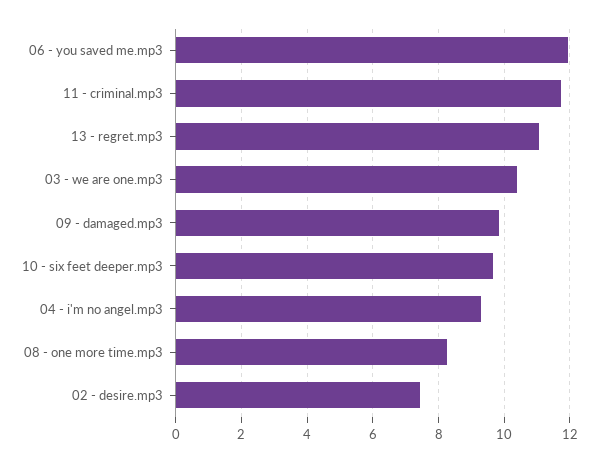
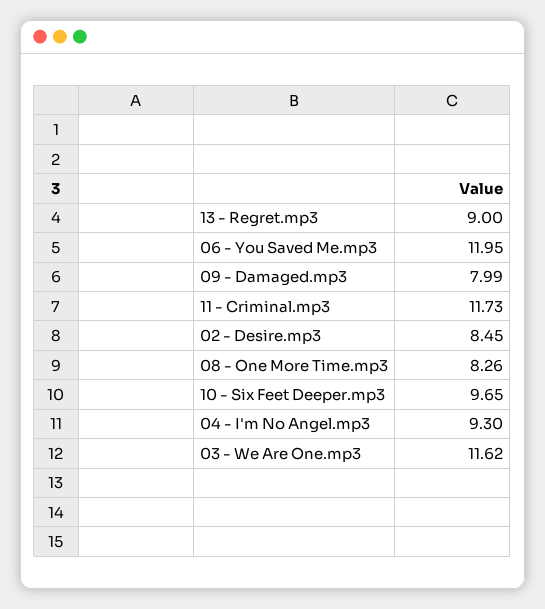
13 - regret.mp3: 11 -> 9
03 - we are one.mp3: 10.4 -> 11.62
09 - damaged.mp3: 9.8 -> 7.99
02 - desire.mp3: 7.4 -> 8.45

